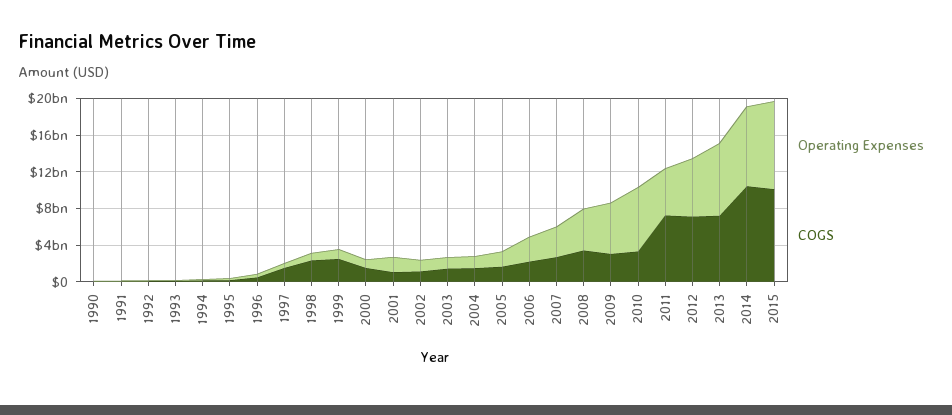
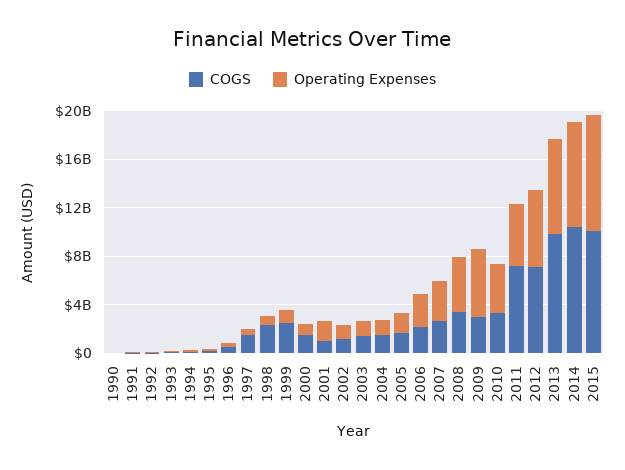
Operating Expenses, 2010: 7000000000 -> 4000000000
COGS, 2013: 7000000000 -> 10000000000

